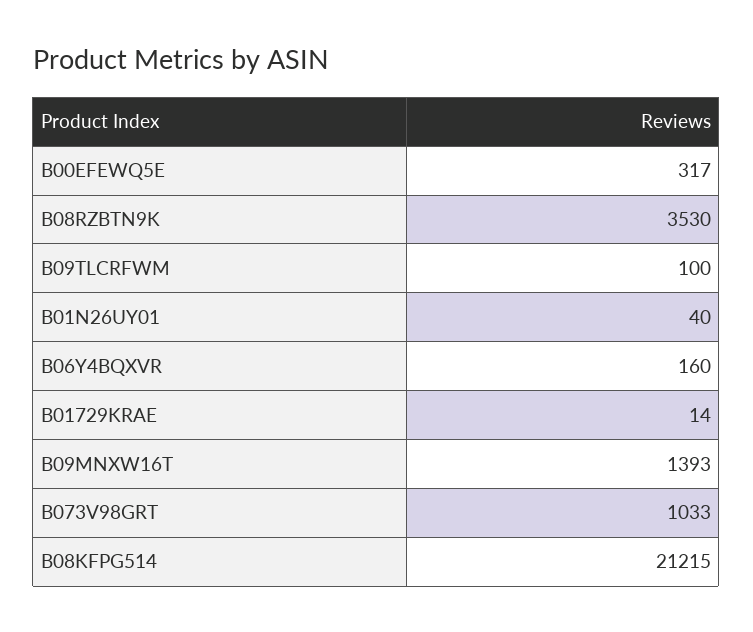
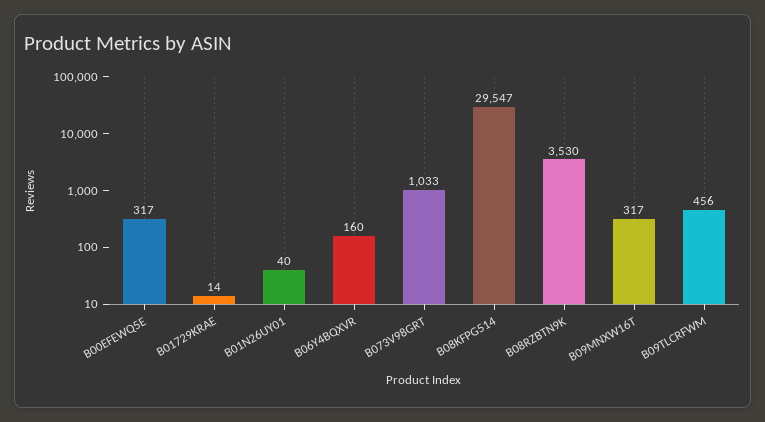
B09TLCRFWM: 100 -> 456
B09MNXW16T: 1393 -> 317
B08KFPG514: 21215 -> 29547

